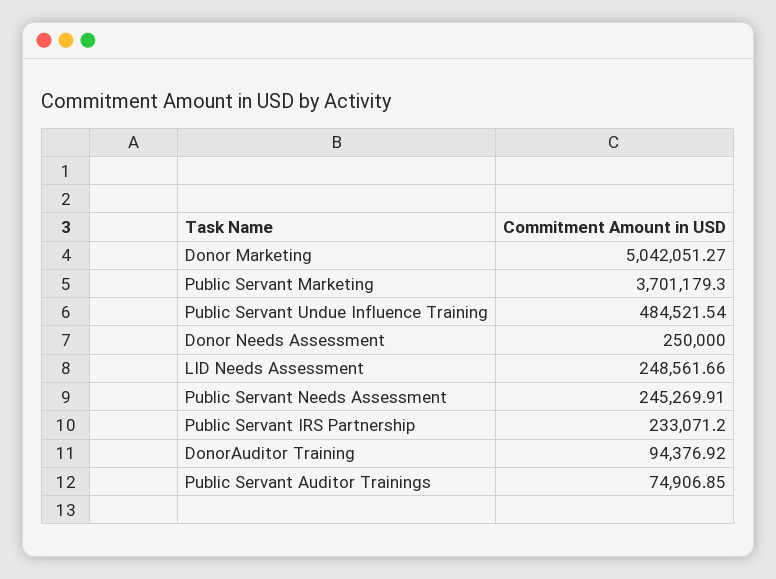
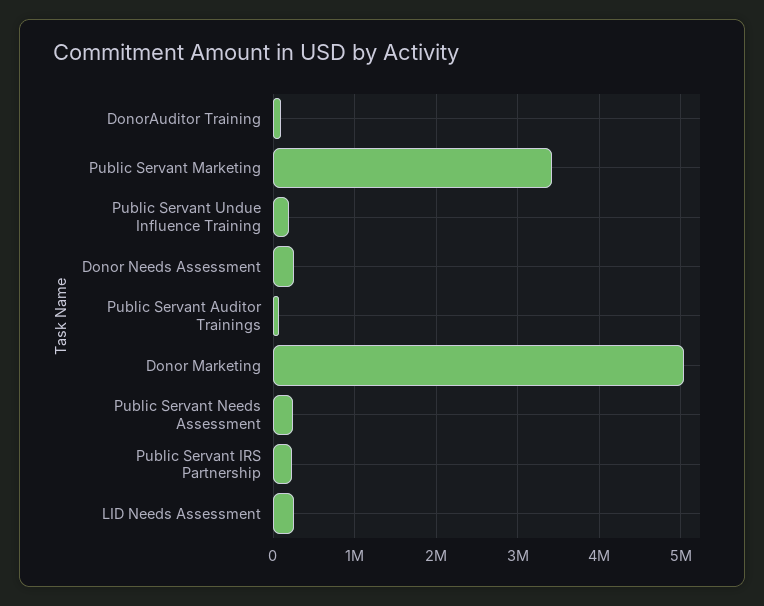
Public Servant Marketing: 3701179.3 -> 3400000
Public Servant Undue Influence Training: 484521.54 -> 200000

